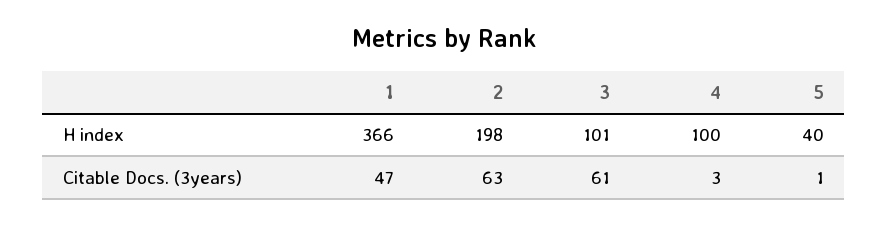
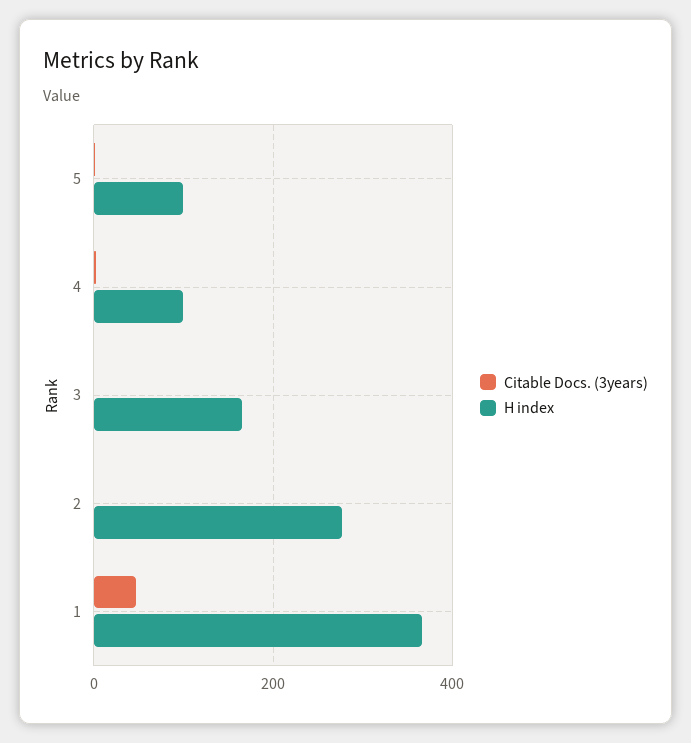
H index, 2: 198 -> 280
H index, 3: 101 -> 160
H index, 5: 40 -> 100
Citable Docs. (3years), 2: 63 -> 0
Citable Docs. (3years), 3: 61 -> 0

